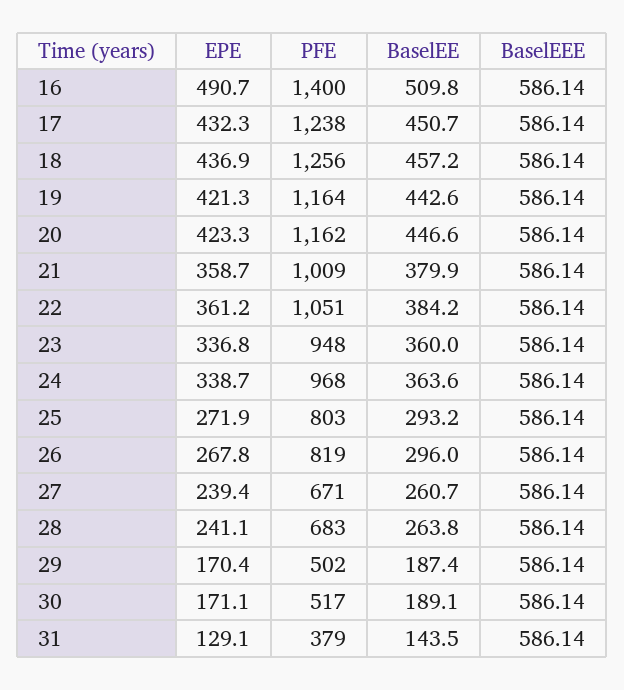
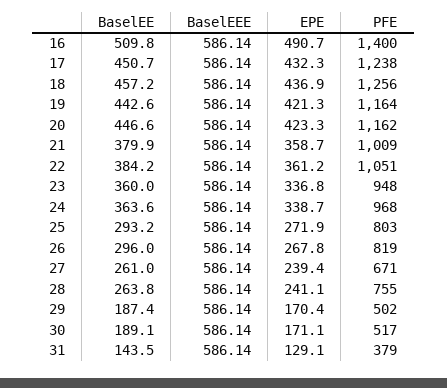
BaselEE, 27: 260.7 -> 261
PFE, 28: 683 -> 755

